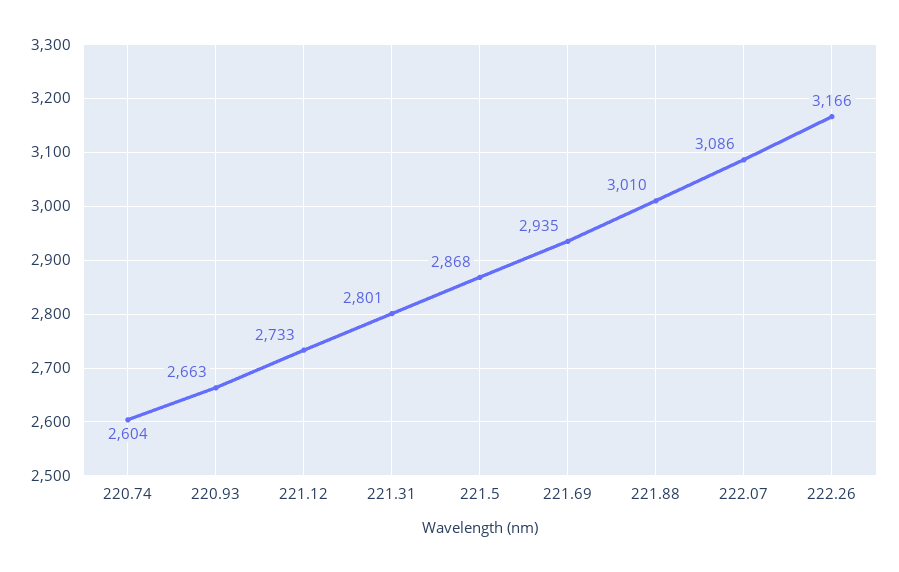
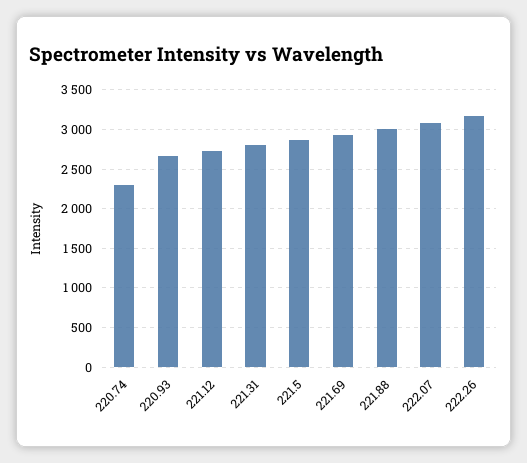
220.74: 2604 -> 2300

